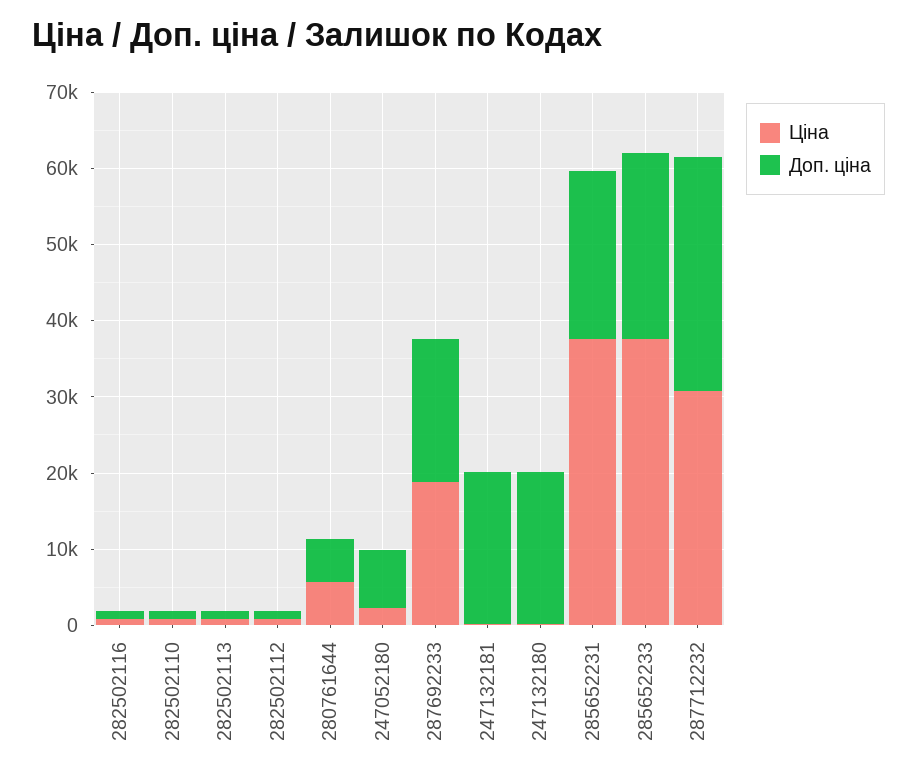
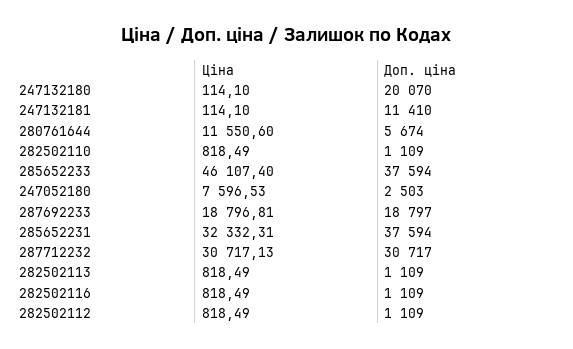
Ціна, 280761644: 6000 -> 11550.6
Ціна, 247052180: 2000 -> 7596.53
Доп. ціна, 247052180: 8000 -> 2503
Доп. ціна, 247132181: 20000 -> 11410
Ціна, 285652231: 38000 -> 32332.31
Доп. ціна, 285652231: 22000 -> 37594
Ціна, 285652233: 38000 -> 46107.4
Доп. ціна, 285652233: 24000 -> 37594

